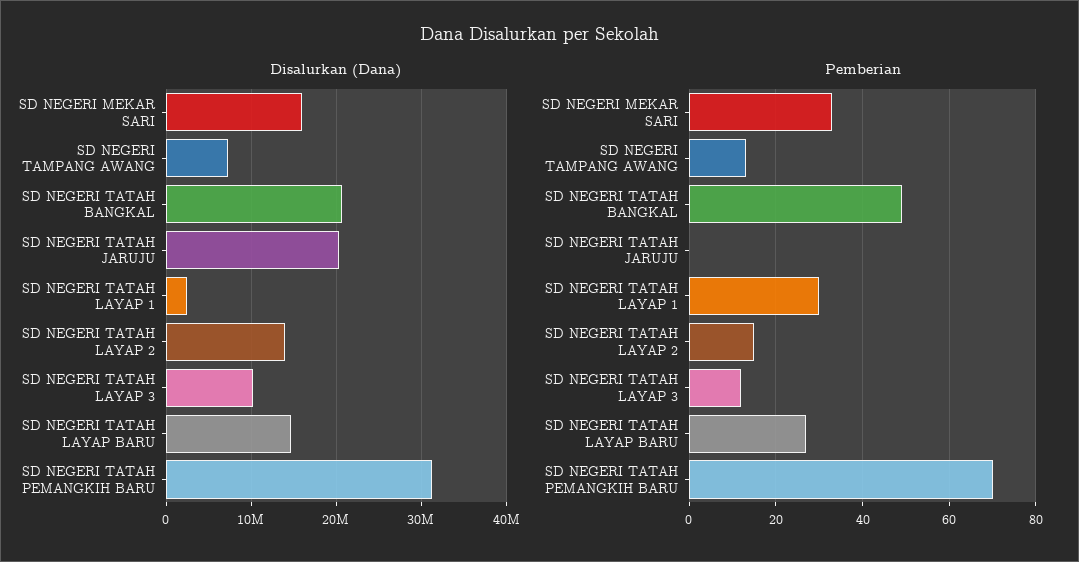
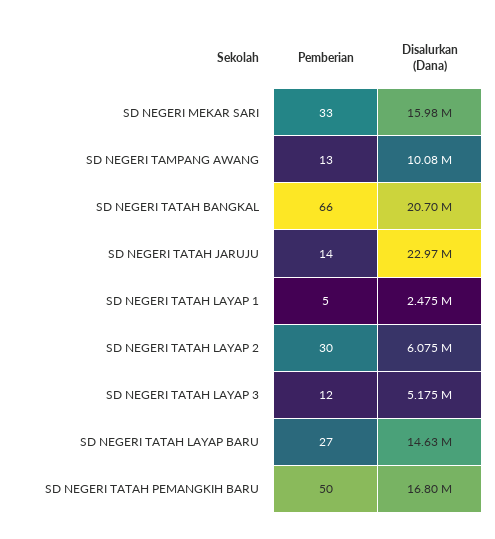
Disalurkan (Dana), SD NEGERI TAMPANG AWANG: 7000000 -> 10080000
Disalurkan (Dana), SD NEGERI TATAH JARUJU: 20000000 -> 22970000
Disalurkan (Dana), SD NEGERI TATAH LAYAP 2: 14000000 -> 6075000
Disalurkan (Dana), SD NEGERI TATAH LAYAP 3: 10000000 -> 5175000
Disalurkan (Dana), SD NEGERI TATAH PEMANGKIH BARU: 31000000 -> 16800000
Pemberian, SD NEGERI TATAH BANGKAL: 50 -> 66
Pemberian, SD NEGERI TATAH JARUJU: 0 -> 14
Pemberian, SD NEGERI TATAH LAYAP 1: 30 -> 5
Pemberian, SD NEGERI TATAH LAYAP 2: 15 -> 30
Pemberian, SD NEGERI TATAH PEMANGKIH BARU: 70 -> 50

